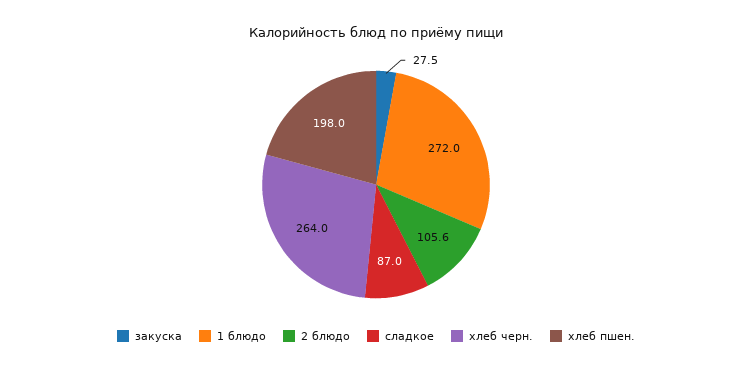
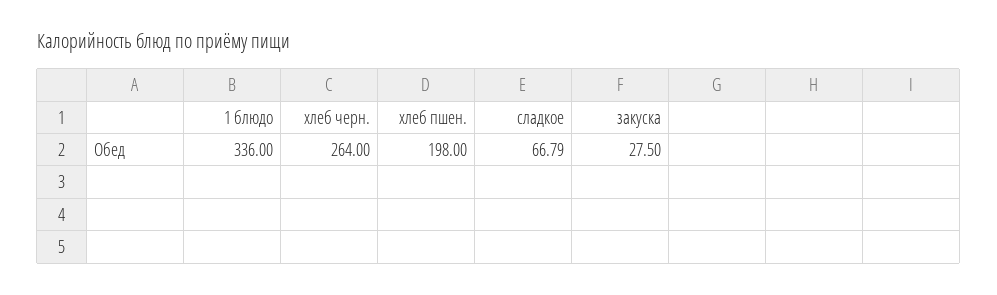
1 блюдо: 272 -> 336
2 блюдо: 105.6 -> none
сладкое: 87 -> 66.79

